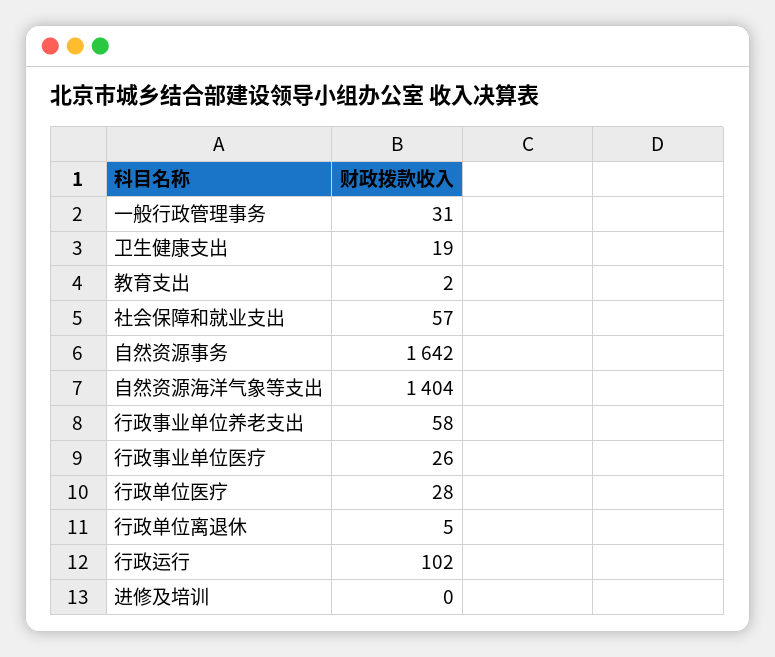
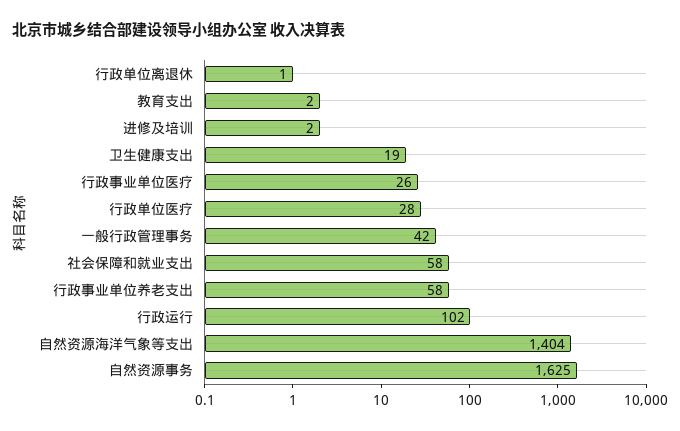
一般行政管理事务: 31 -> 42
社会保障和就业支出: 57 -> 58
自然资源事务: 1642 -> 1625
行政单位离退休: 5 -> 1
进修及培训: 0 -> 2

